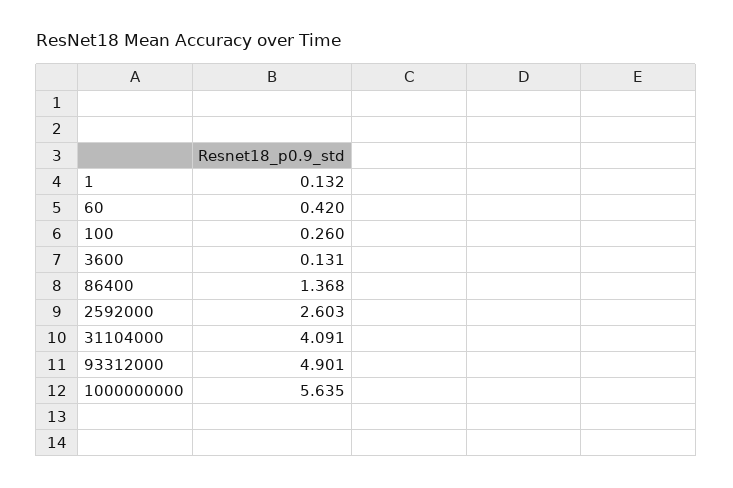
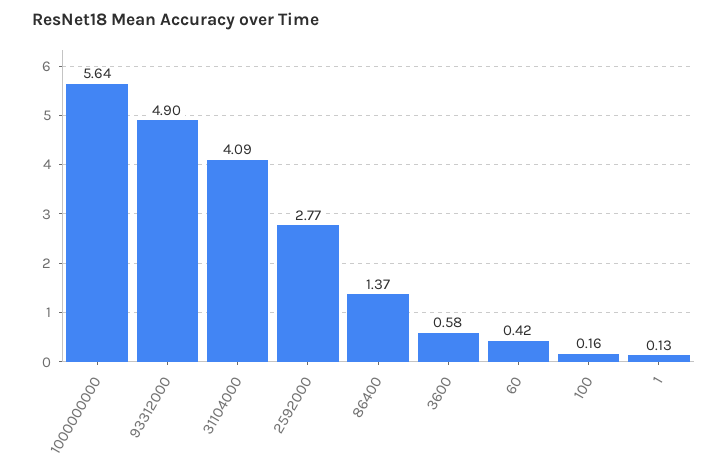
100: 0.26 -> 0.16
3600: 0.131 -> 0.58
2592000: 2.603 -> 2.77

